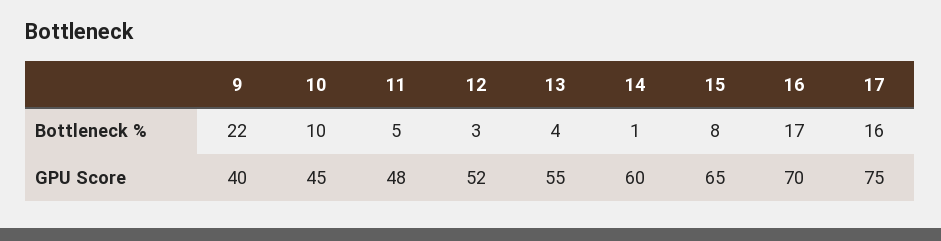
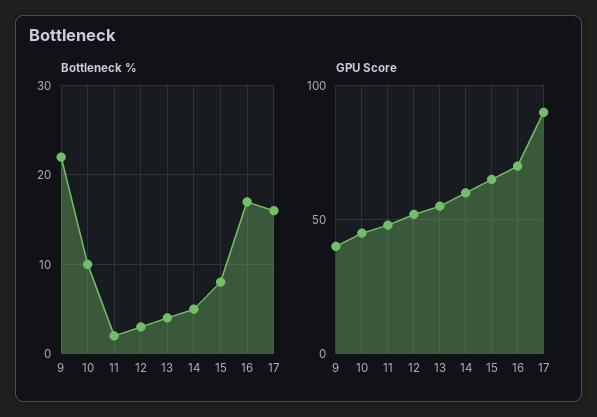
Bottleneck %, 11: 5 -> 2
Bottleneck %, 14: 1 -> 5
GPU Score, 17: 75 -> 90

